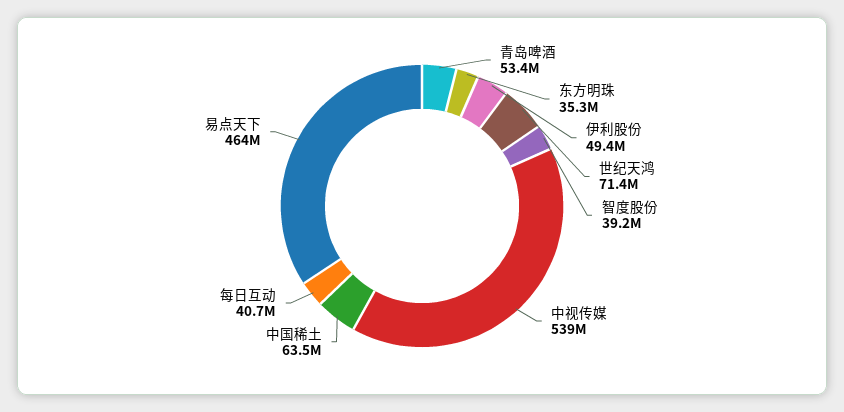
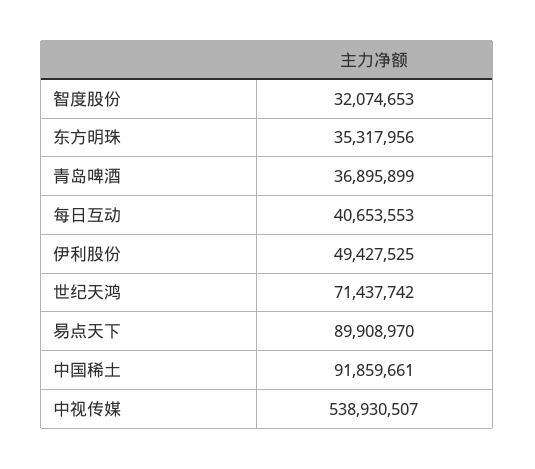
青岛啤酒: 53400000 -> 36895899
智度股份: 39200000 -> 32074653
中国稀土: 63500000 -> 91859661
易点天下: 464000000 -> 89908970

